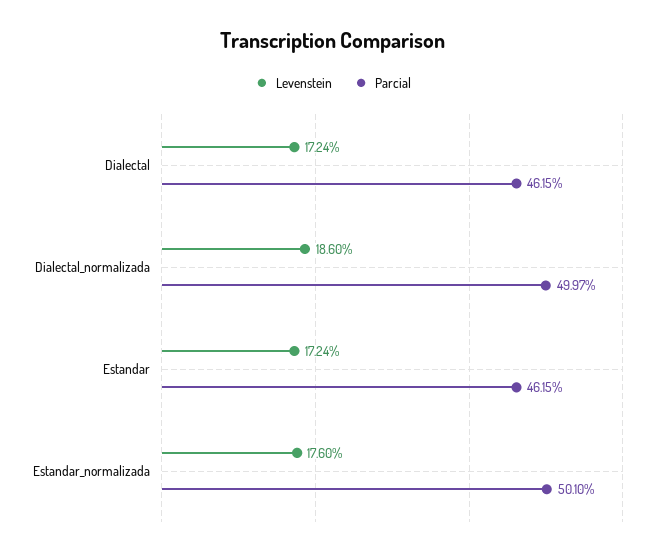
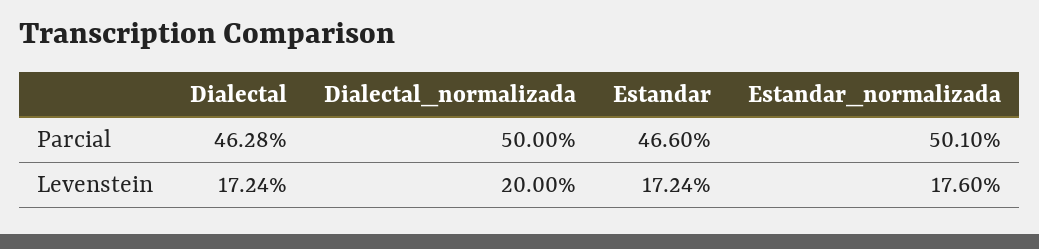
Parcial, Dialectal: 46.15 -> 46.28
Levenstein, Dialectal_normalizada: 18.6 -> 20
Parcial, Dialectal_normalizada: 49.97 -> 50
Parcial, Estandar: 46.15 -> 46.6

